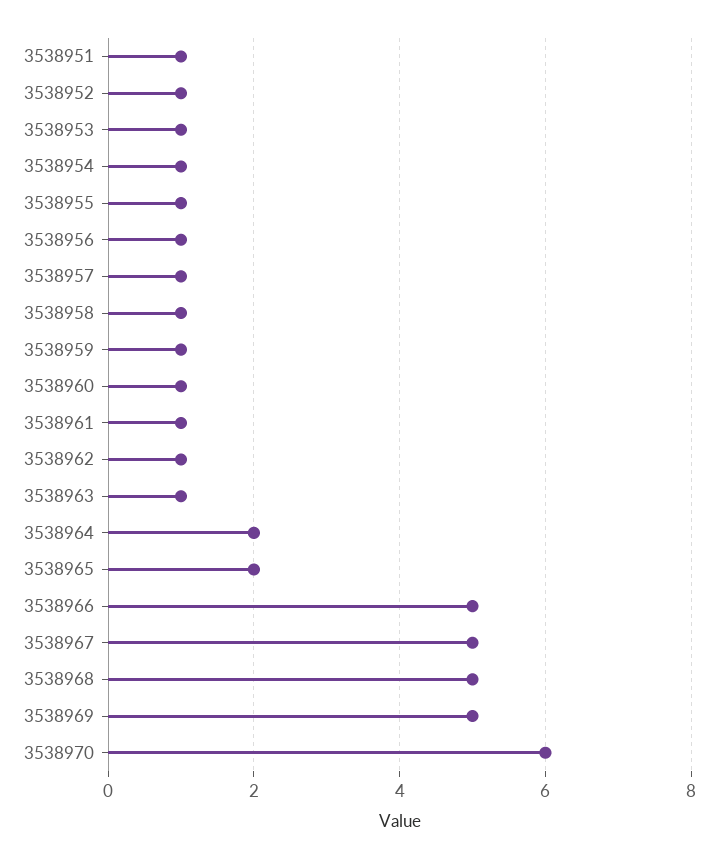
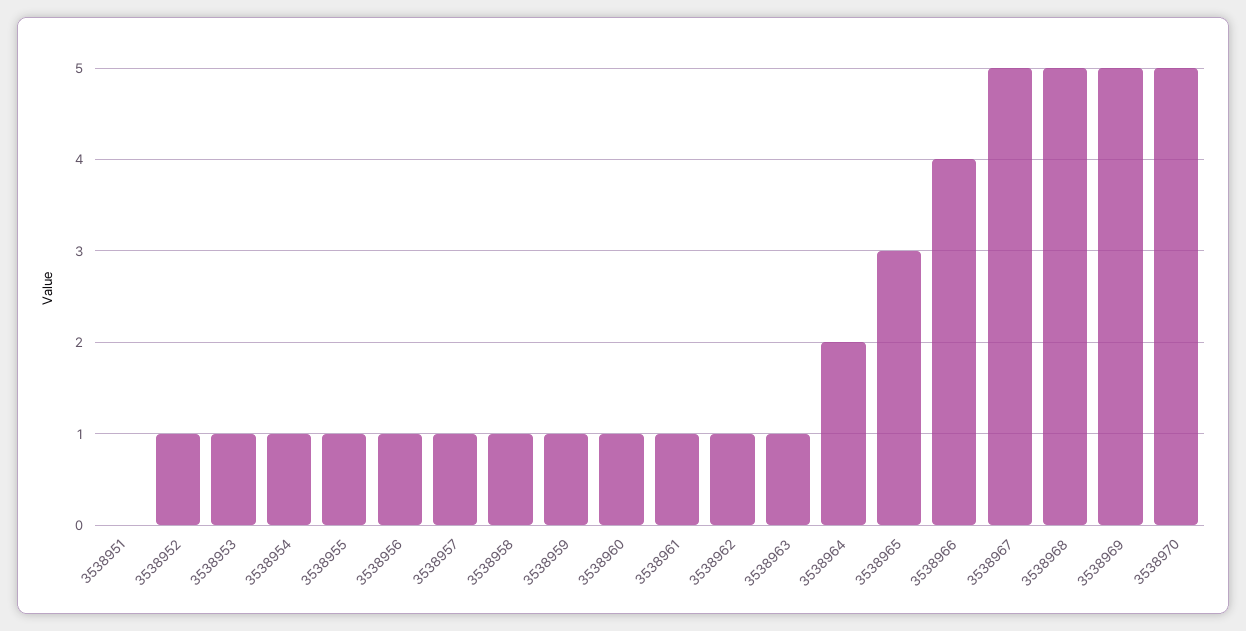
3538951: 1 -> 0
3538965: 2 -> 3
3538966: 5 -> 4
3538970: 6 -> 5

